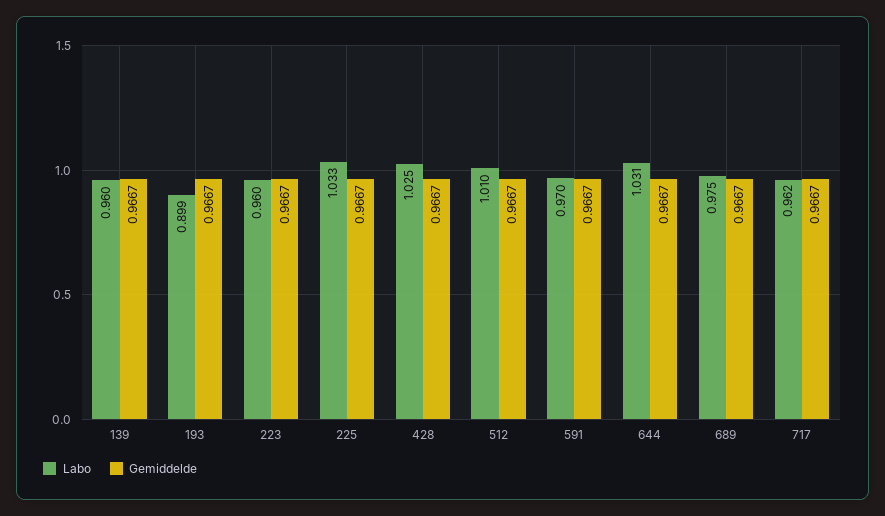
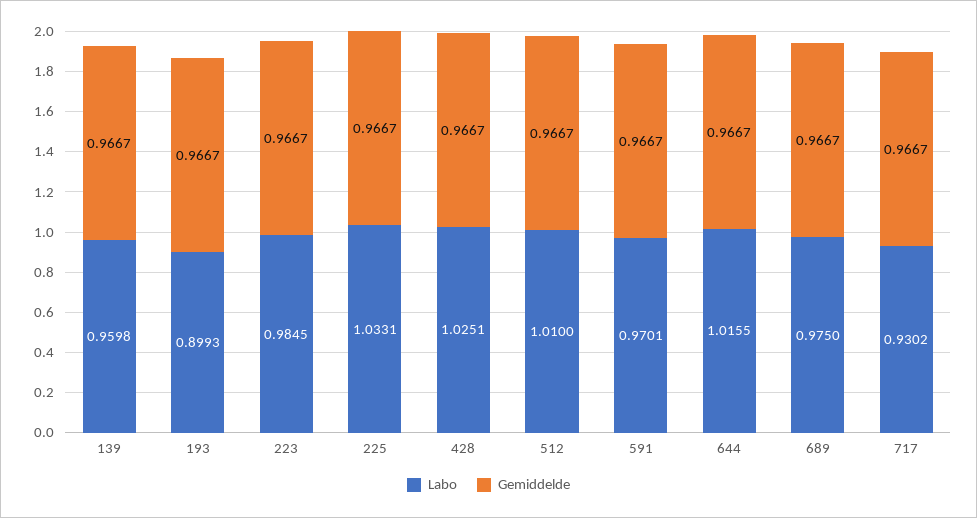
Labo, 223: 0.96 -> 0.9845
Labo, 644: 1.031 -> 1.0155
Labo, 717: 0.962 -> 0.9302

